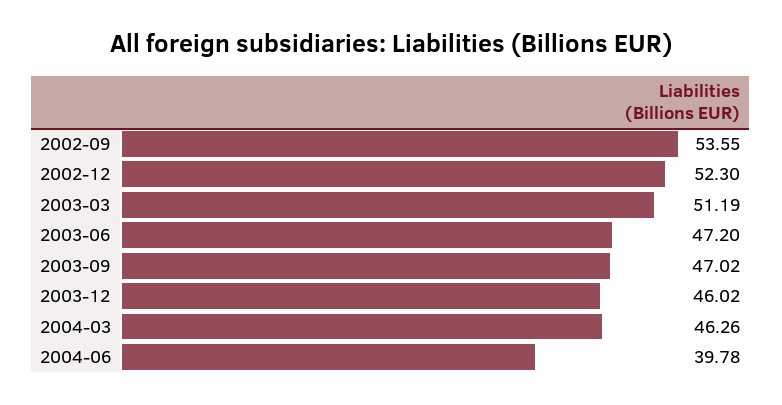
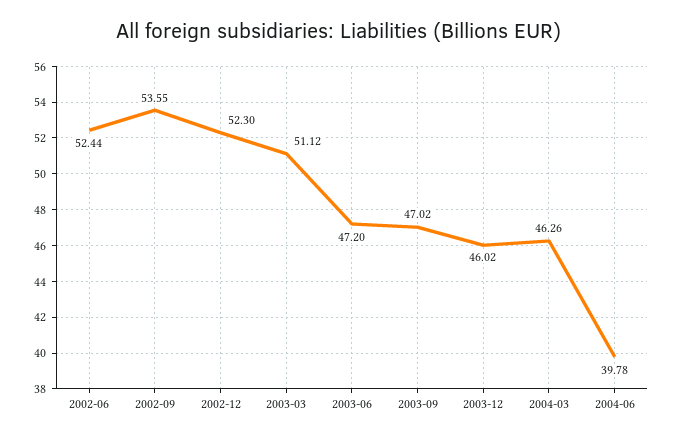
2003-03: 51.19 -> 51.12
2002-06: none -> 52.44

